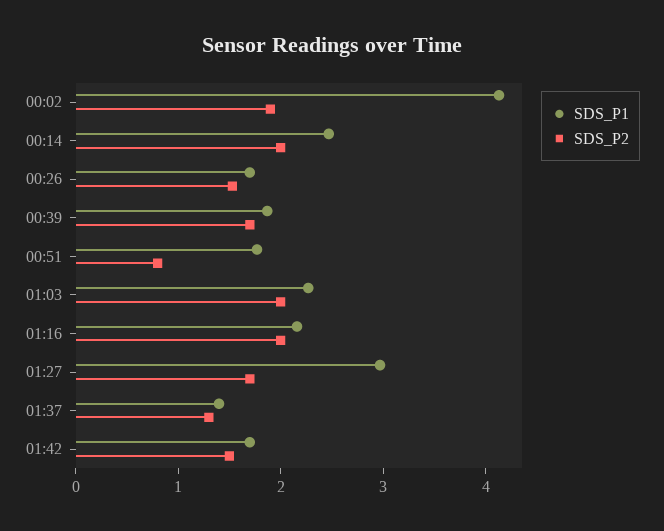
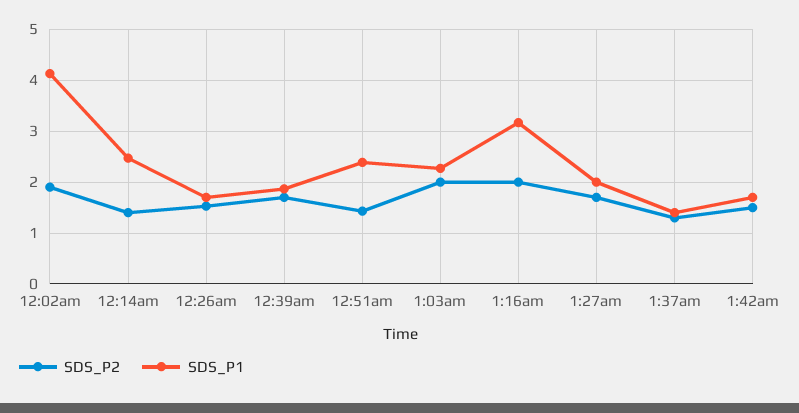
SDS_P2, 00:14: 2 -> 1.4
SDS_P1, 00:51: 1.8 -> 2.4
SDS_P2, 00:51: 0.8 -> 1.4
SDS_P1, 01:16: 2.2 -> 3.2
SDS_P1, 01:27: 3 -> 2

